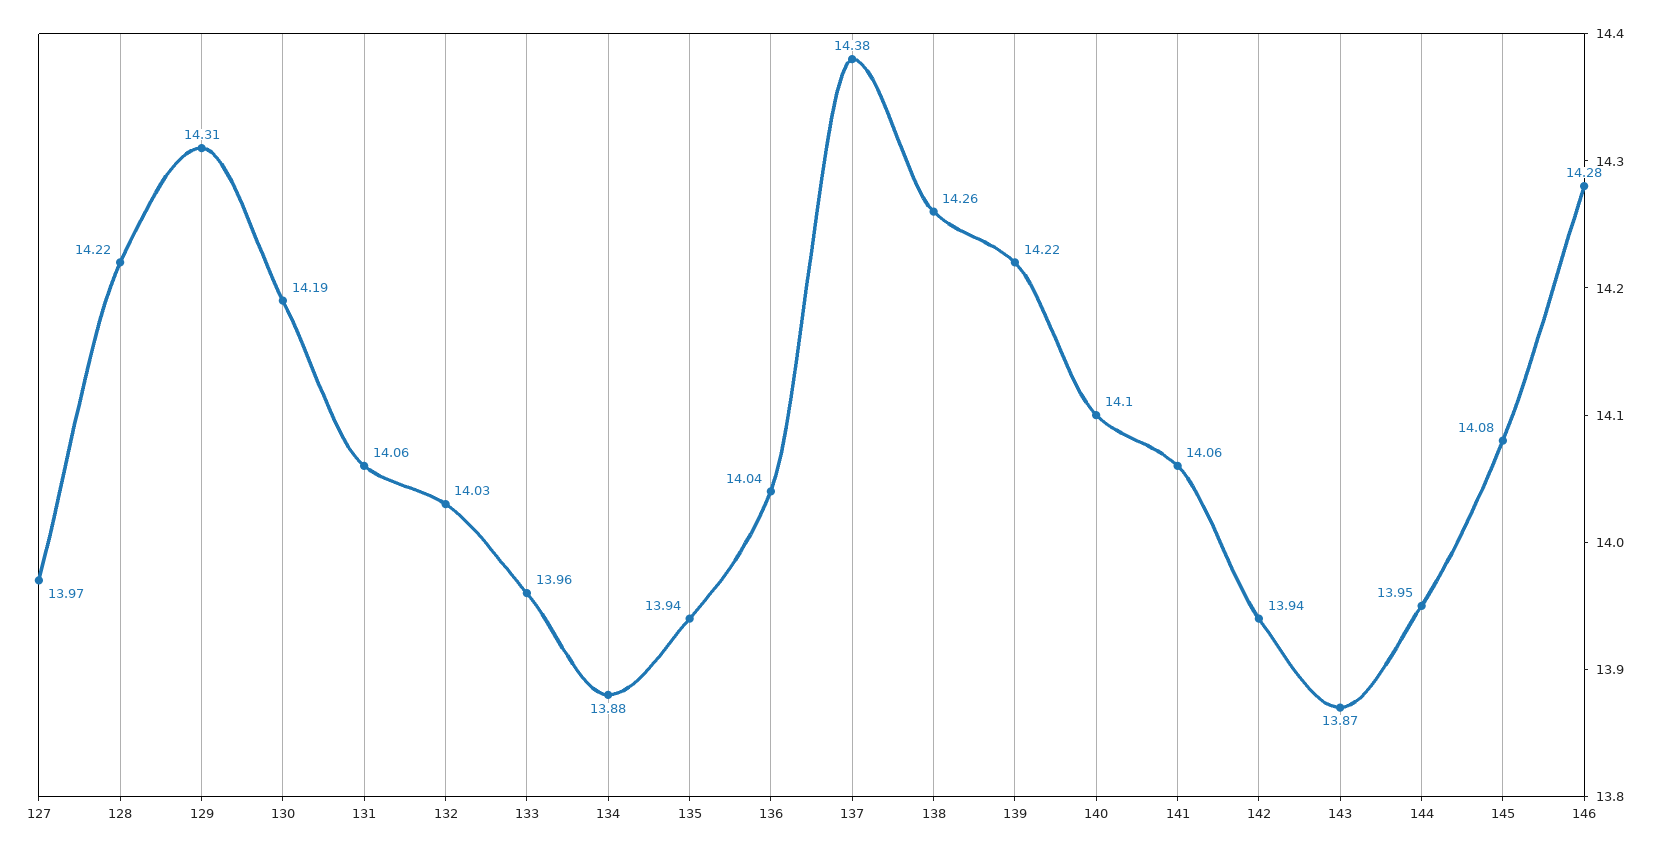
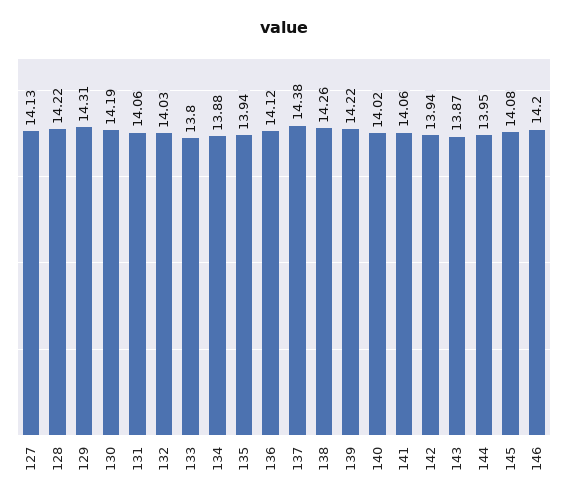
127: 13.97 -> 14.13
133: 13.96 -> 13.8
136: 14.04 -> 14.12
140: 14.1 -> 14.02
146: 14.28 -> 14.2

